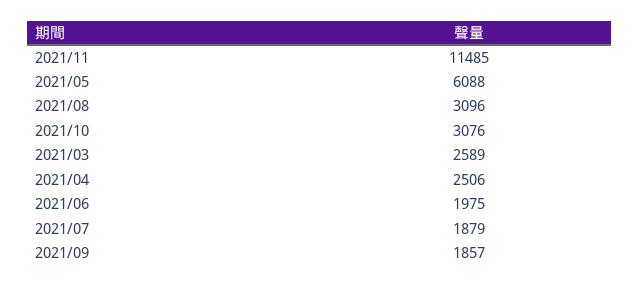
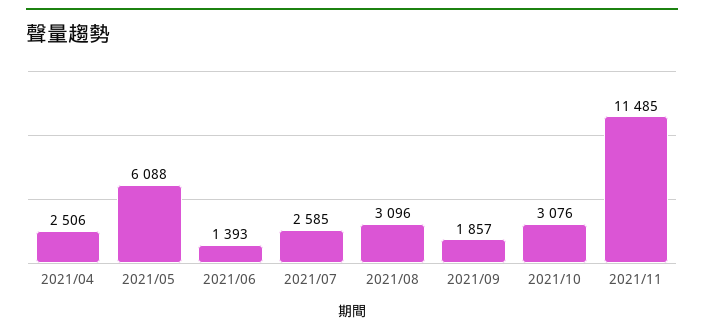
2021/03: 2589 -> none
2021/06: 1975 -> 1393
2021/07: 1879 -> 2585

